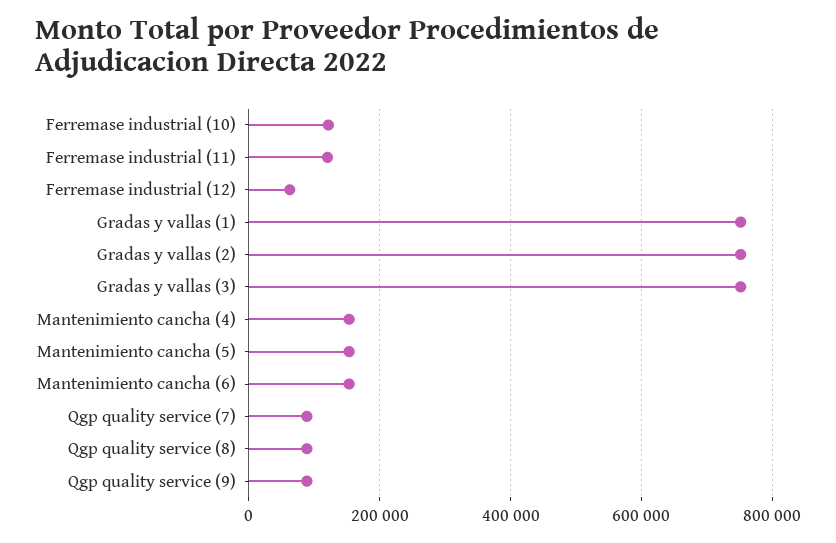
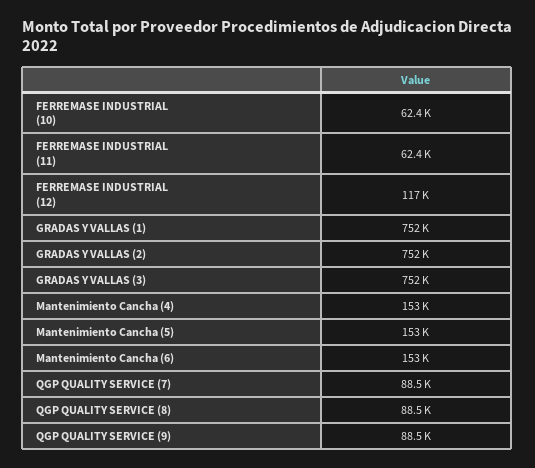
Ferremase industrial (10): 120000 -> 62400
Ferremase industrial (11): 120000 -> 62400
Ferremase industrial (12): 60000 -> 117000

